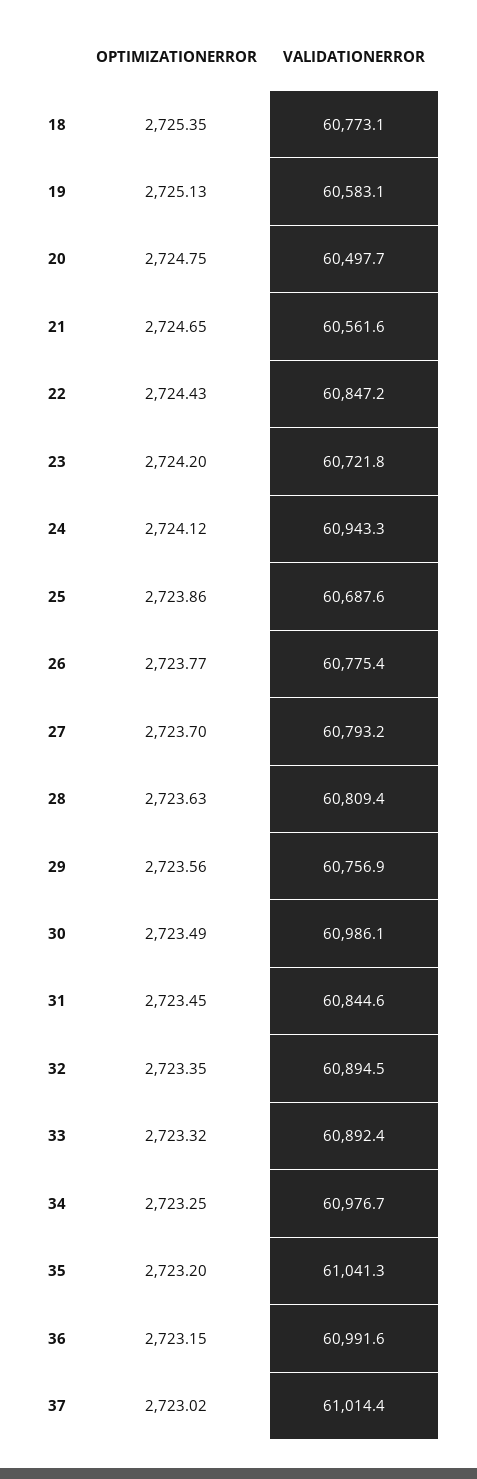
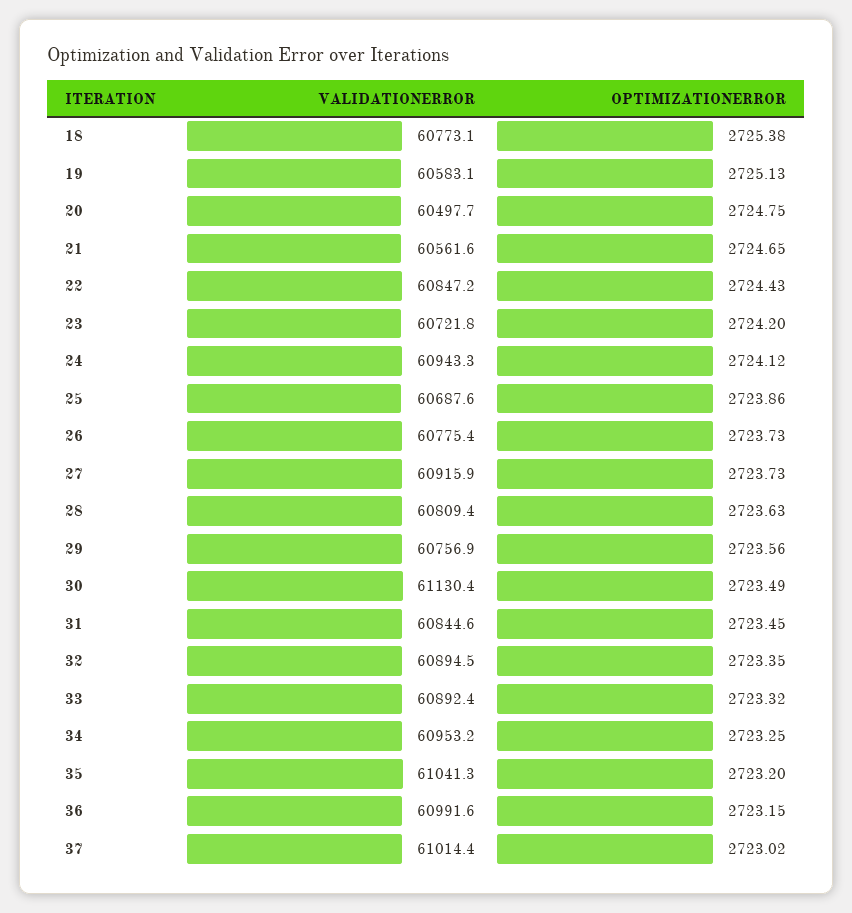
OPTIMIZATIONERROR, 18: 2725.35 -> 2725.38
OPTIMIZATIONERROR, 26: 2723.77 -> 2723.73
OPTIMIZATIONERROR, 27: 2723.7 -> 2723.73
VALIDATIONERROR, 27: 60793.2 -> 60915.9
VALIDATIONERROR, 30: 60986.1 -> 61130.4
VALIDATIONERROR, 34: 60976.7 -> 60953.2

